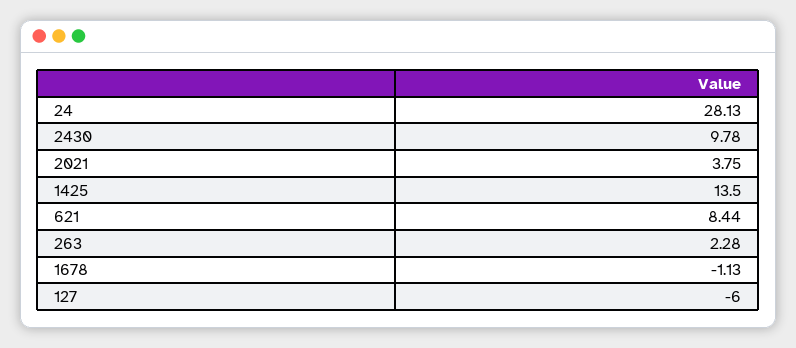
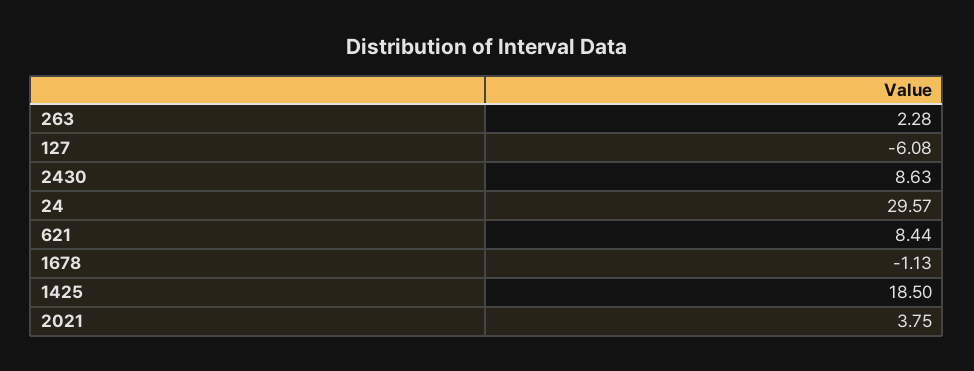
24: 28.13 -> 29.57
2430: 9.78 -> 8.63
1425: 13.5 -> 18.5
127: -6 -> -6.08

